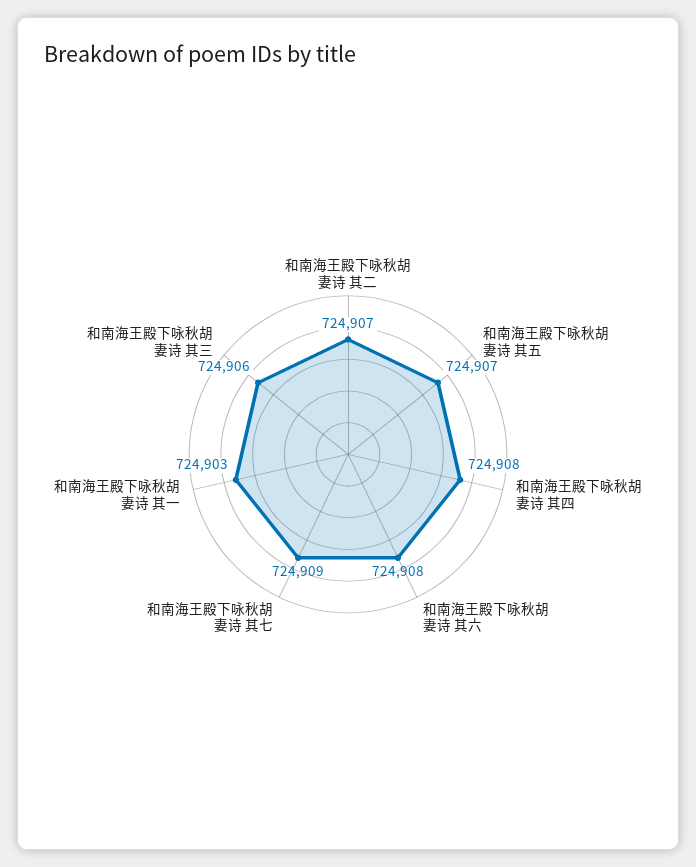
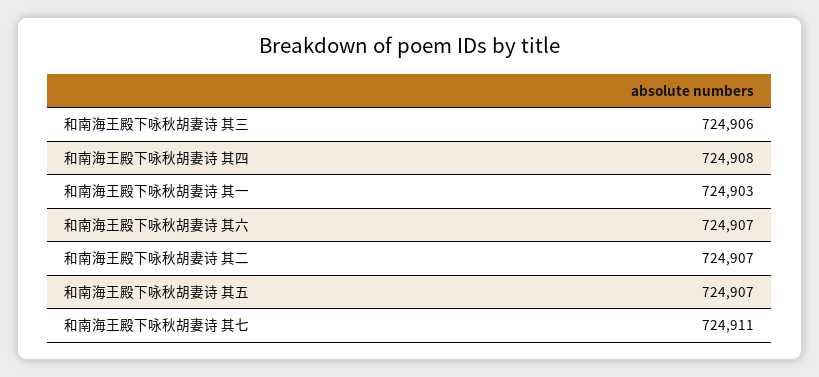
和南海王殿下咏秋胡妻诗 其六: 724908 -> 724907
和南海王殿下咏秋胡妻诗 其七: 724909 -> 724911

